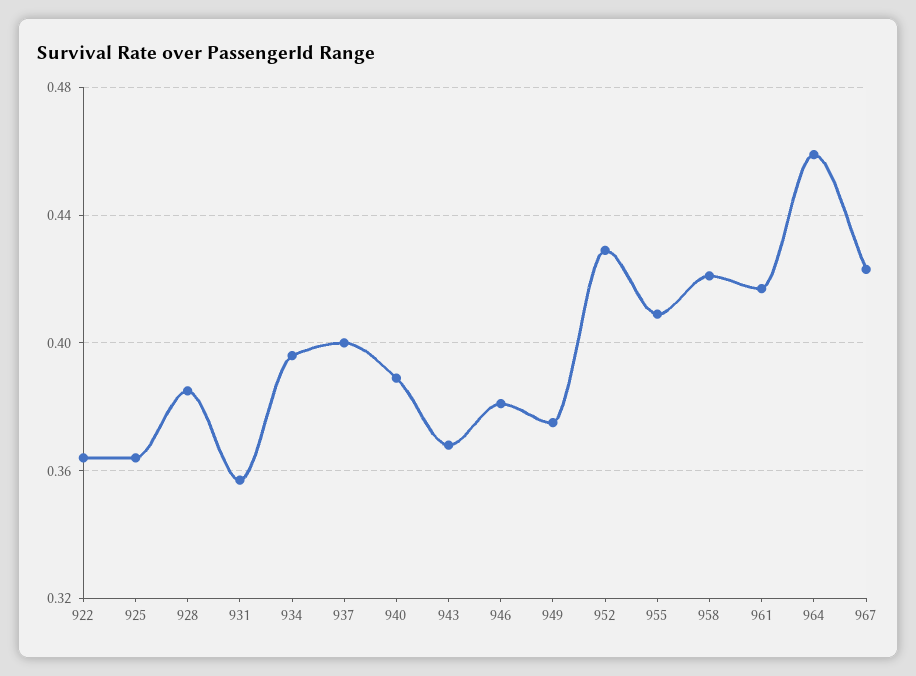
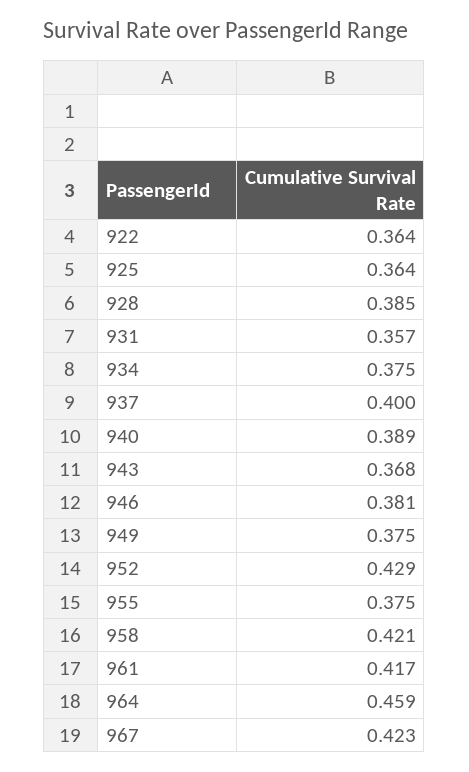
934: 0.395 -> 0.375
955: 0.41 -> 0.375

